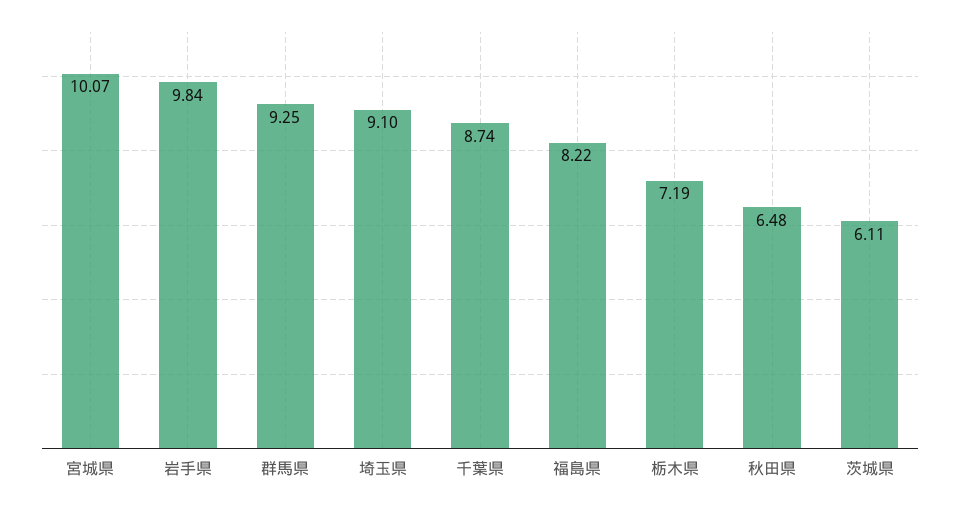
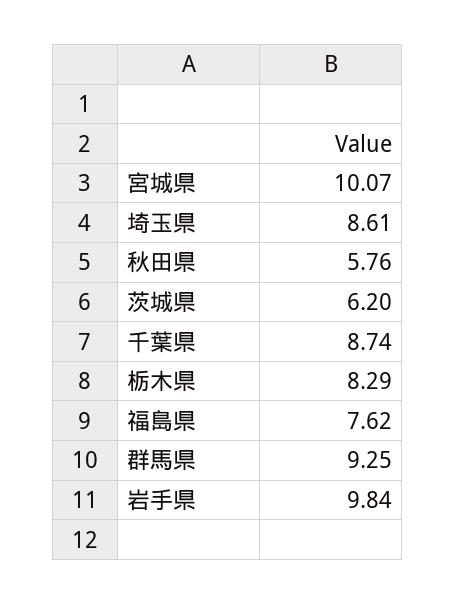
埼玉県: 9.1 -> 8.61
福島県: 8.22 -> 7.62
栃木県: 7.19 -> 8.29
秋田県: 6.48 -> 5.76
茨城県: 6.11 -> 6.2

